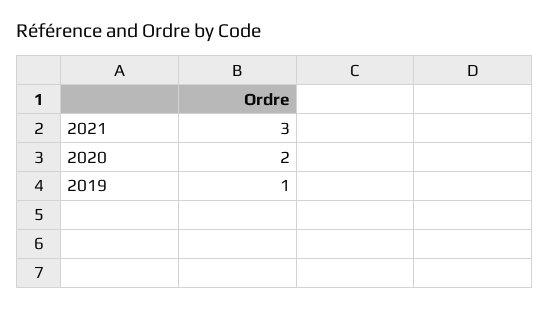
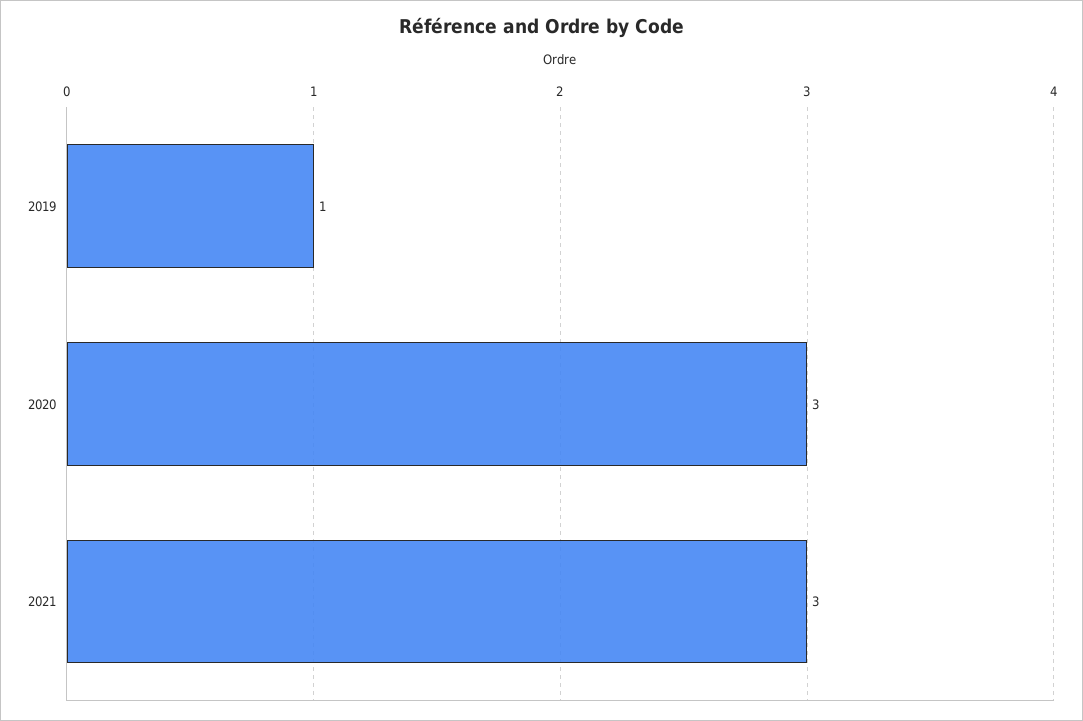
2020: 2 -> 3

